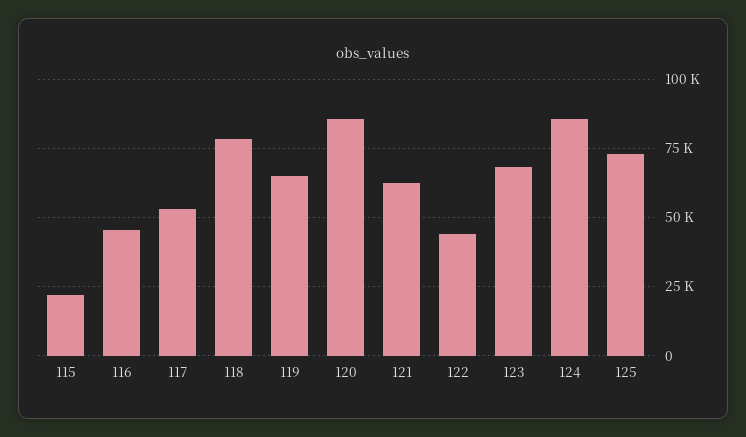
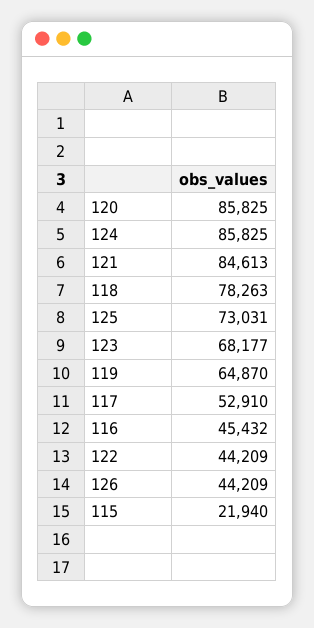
121: 62500 -> 84613
126: none -> 44209

